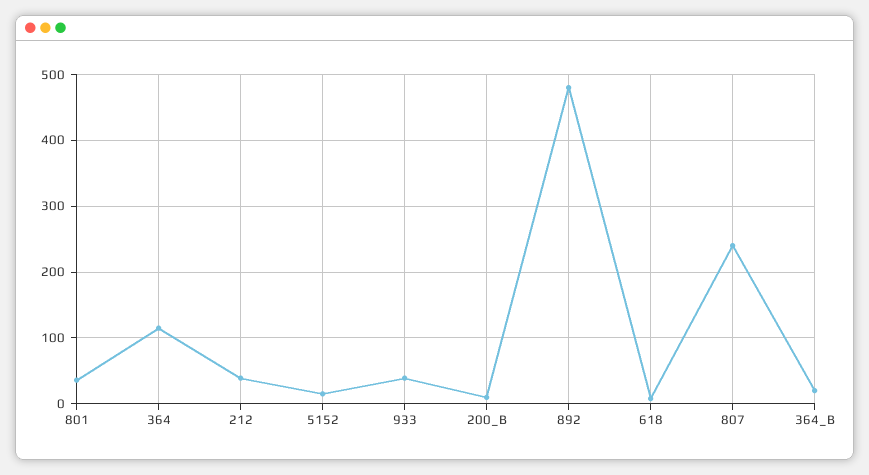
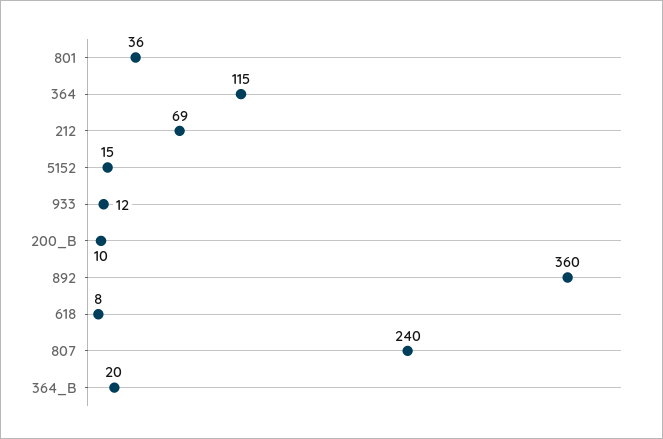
212: 40 -> 69
933: 40 -> 12
892: 480 -> 360

